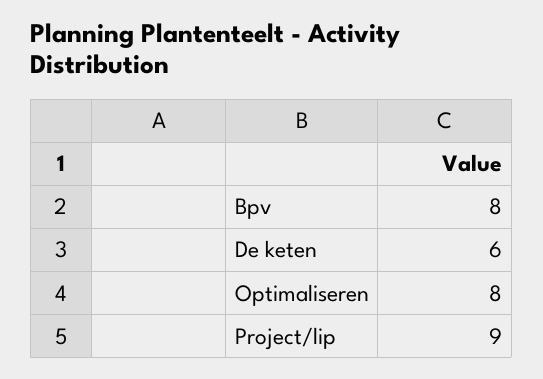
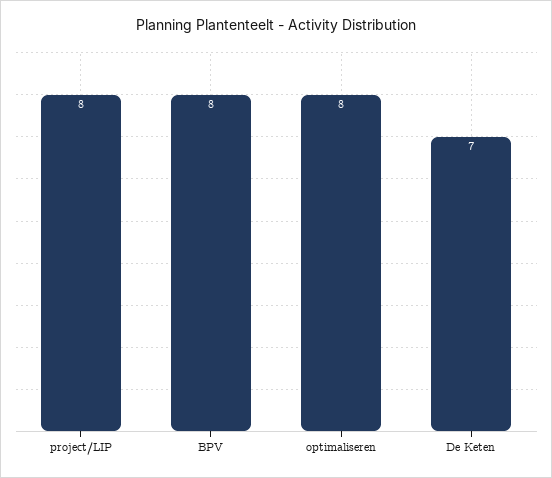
De keten: 6 -> 7
Project/lip: 9 -> 8

